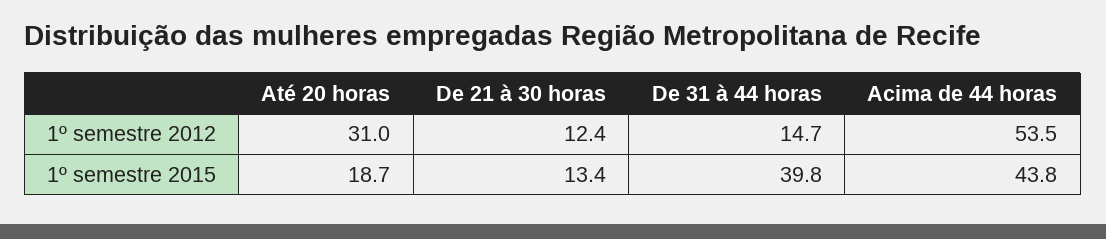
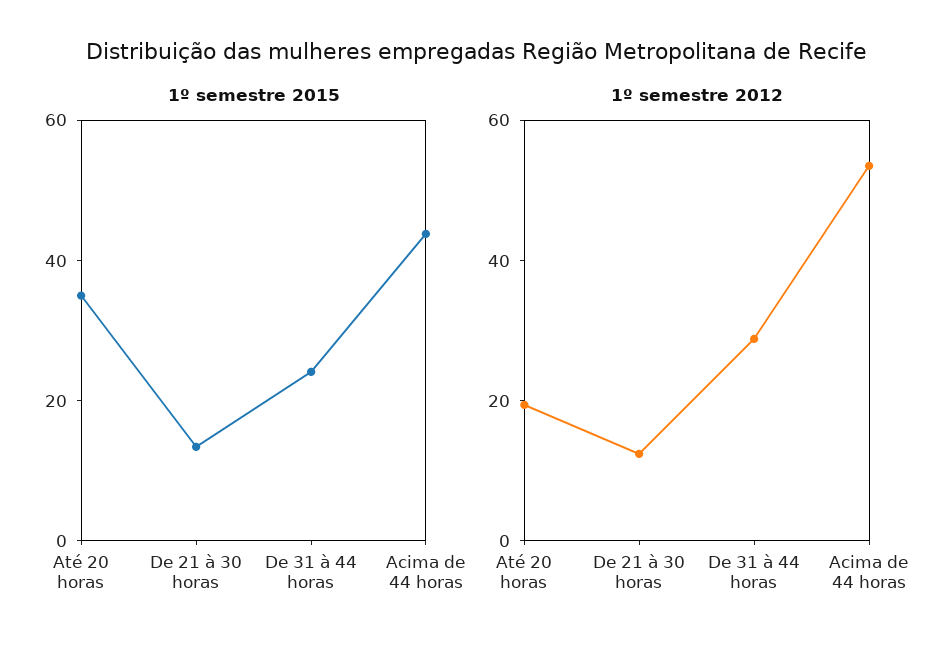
1º semestre 2012, Até 20 horas: 31 -> 20
1º semestre 2012, De 31 à 44 horas: 14.7 -> 30
1º semestre 2015, Até 20 horas: 18.7 -> 35
1º semestre 2015, De 31 à 44 horas: 39.8 -> 25

